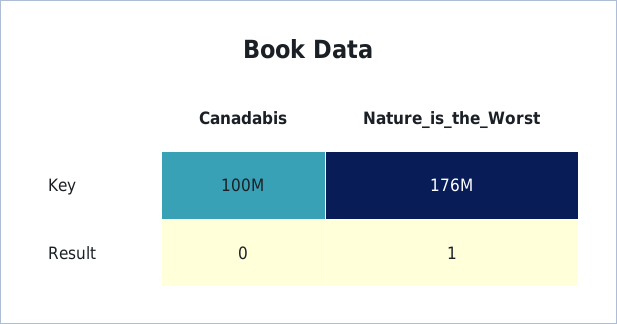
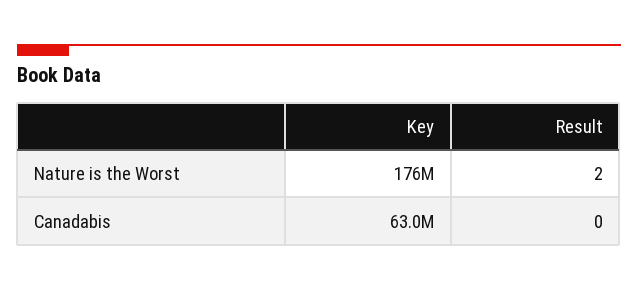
Canadabis, Key: 100000000 -> 63000000
Nature_is_the_Worst, Result: 1 -> 2

